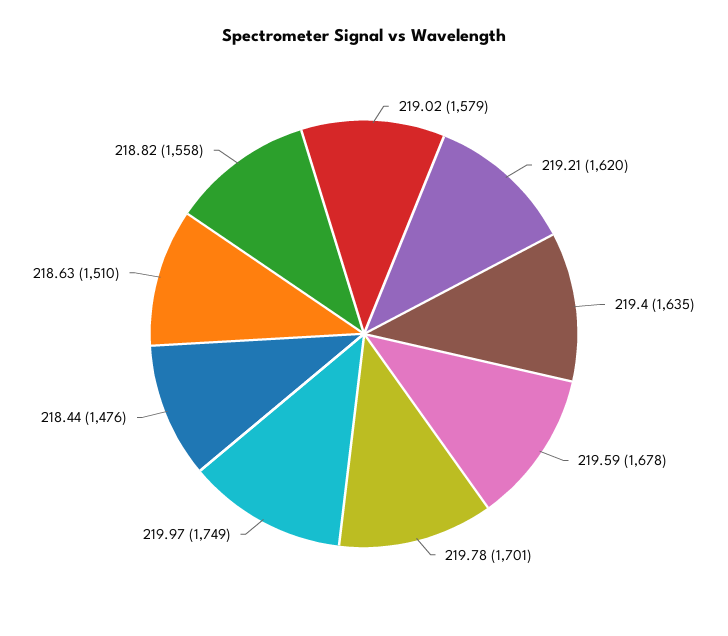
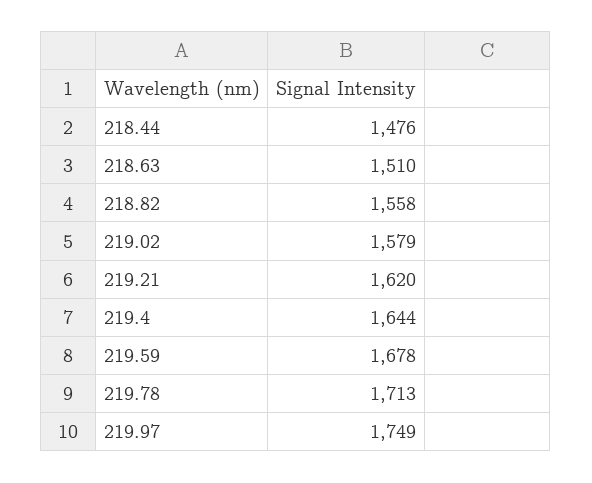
219.4: 1635 -> 1644
219.78: 1701 -> 1713

